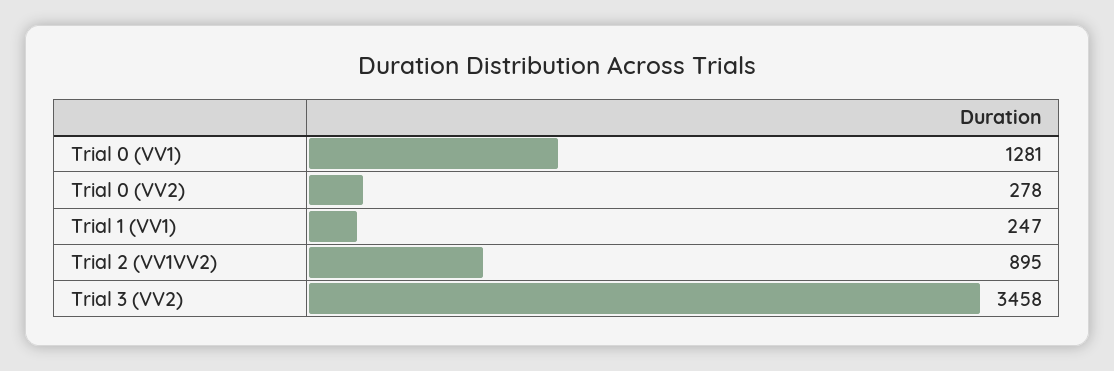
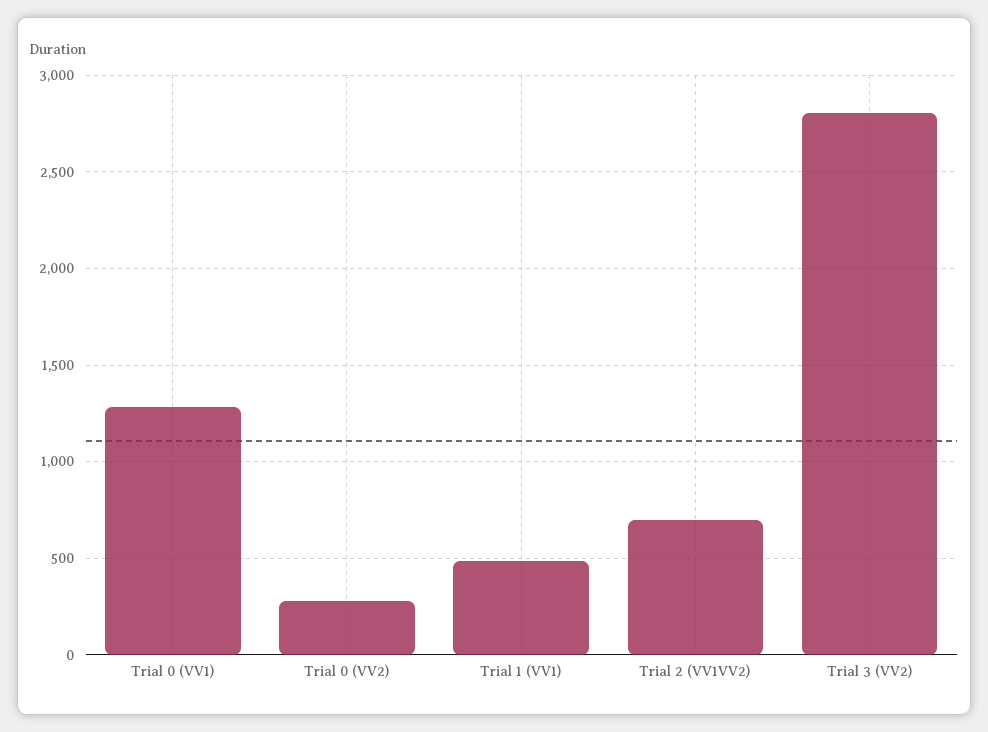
Trial 1 (VV1): 247 -> 500
Trial 2 (VV1VV2): 895 -> 700
Trial 3 (VV2): 3458 -> 2800

